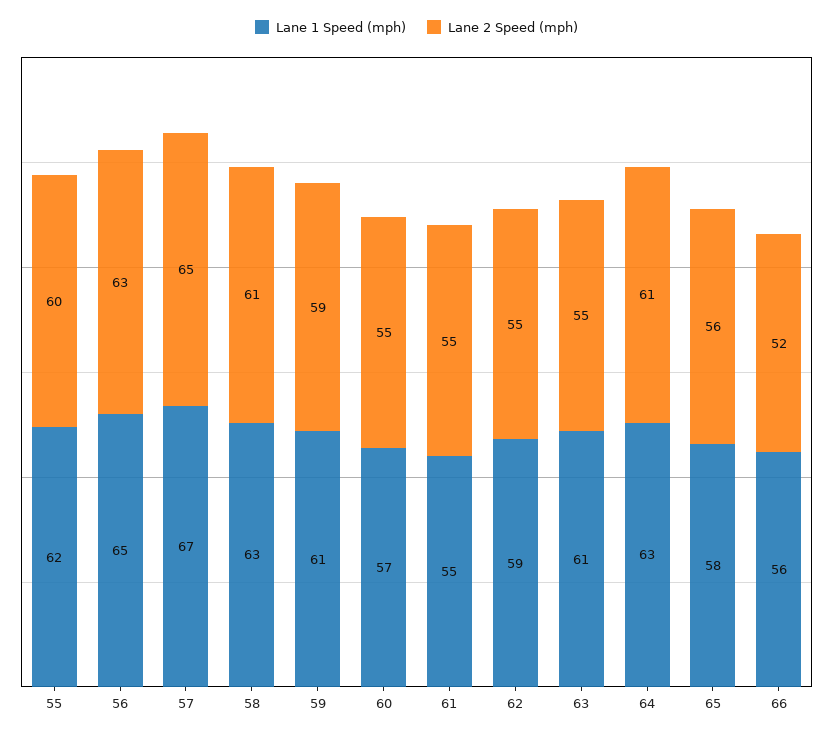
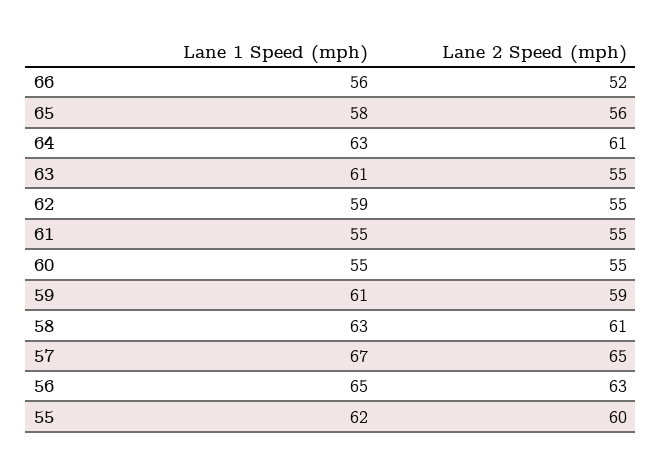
Lane 1 Speed (mph), 60: 57 -> 55

